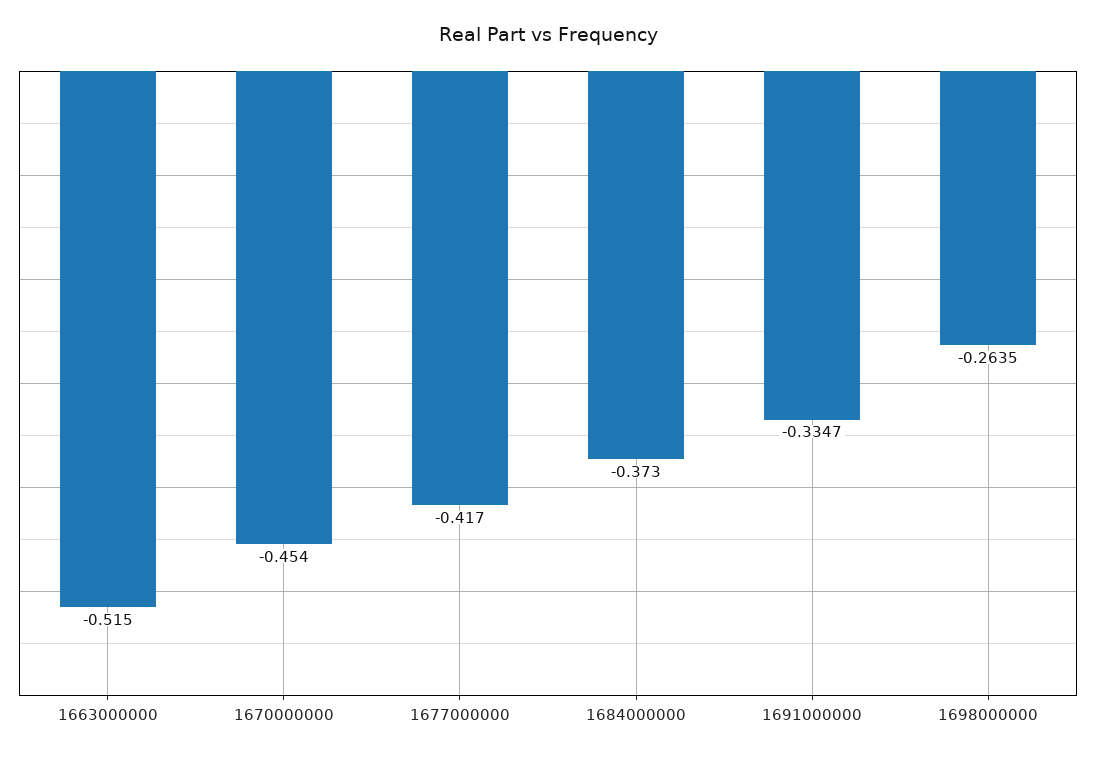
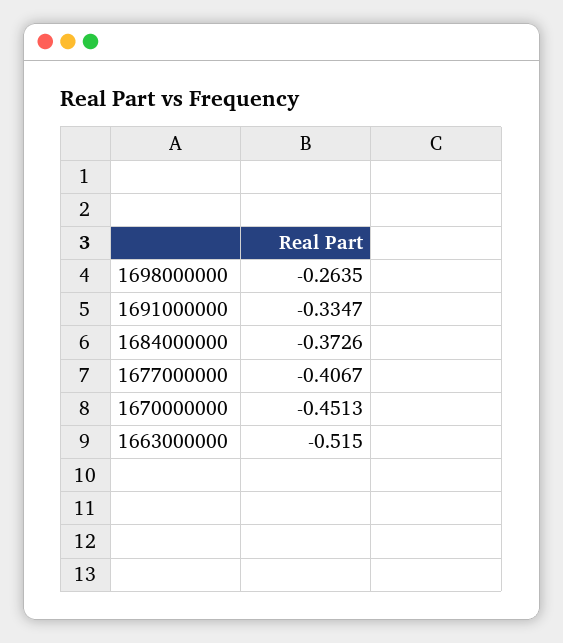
1670000000: -0.454 -> -0.4513
1677000000: -0.417 -> -0.4067
1684000000: -0.373 -> -0.3726

